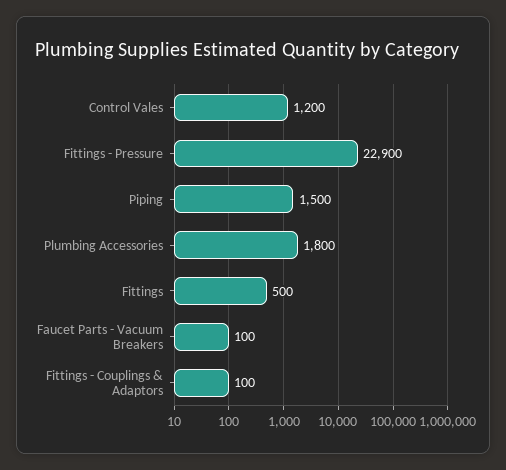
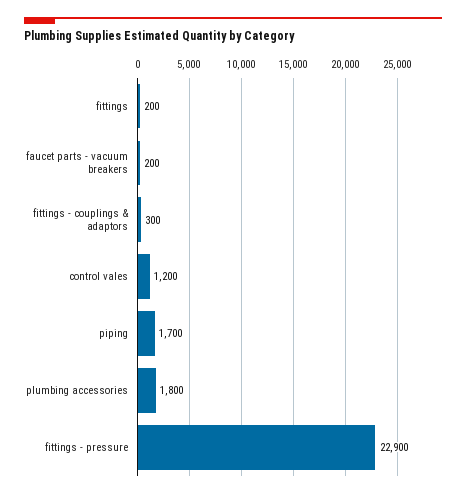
Piping: 1500 -> 1700
Fittings: 500 -> 200
Faucet Parts - Vacuum Breakers: 100 -> 200
Fittings - Couplings & Adaptors: 100 -> 300

